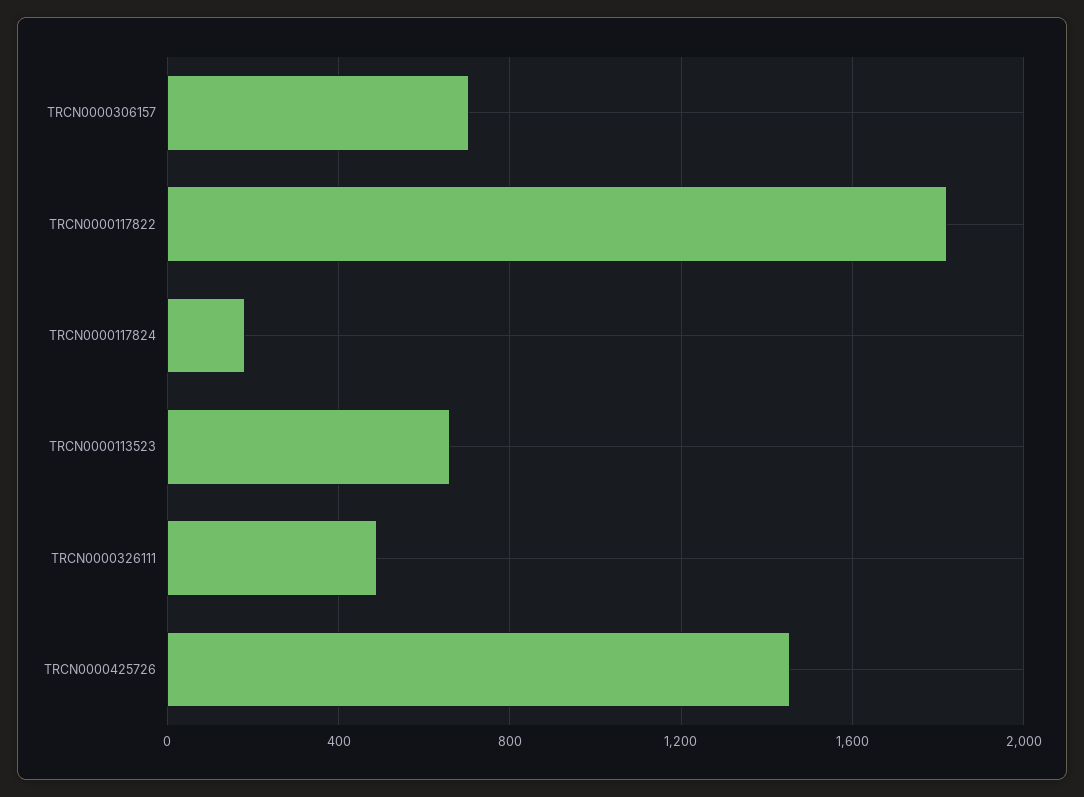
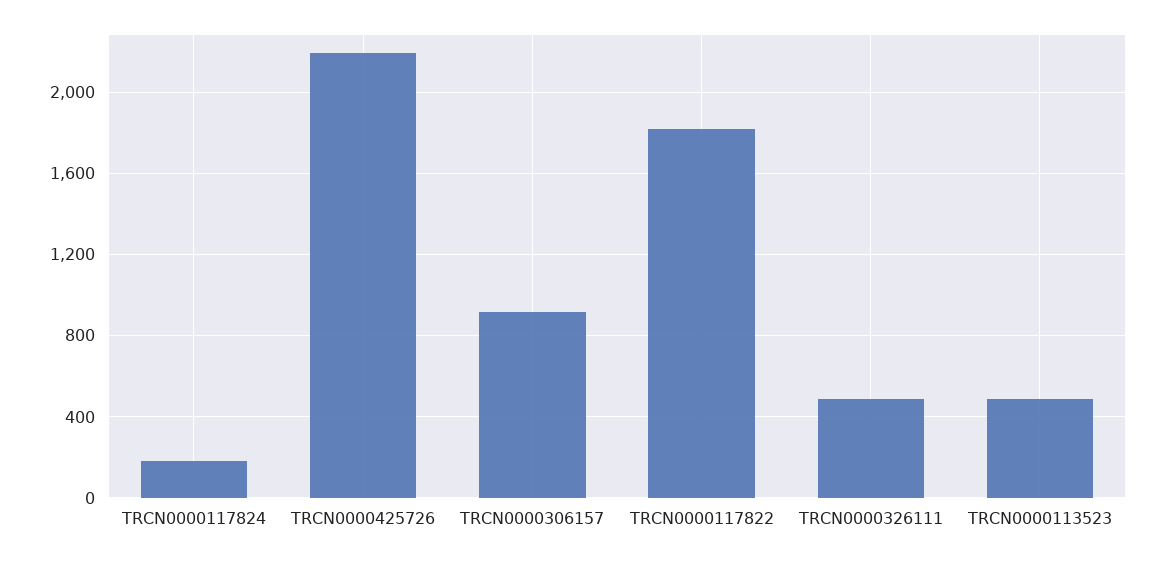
TRCN0000306157: 700 -> 900
TRCN0000113523: 650 -> 500
TRCN0000425726: 1450 -> 2200

